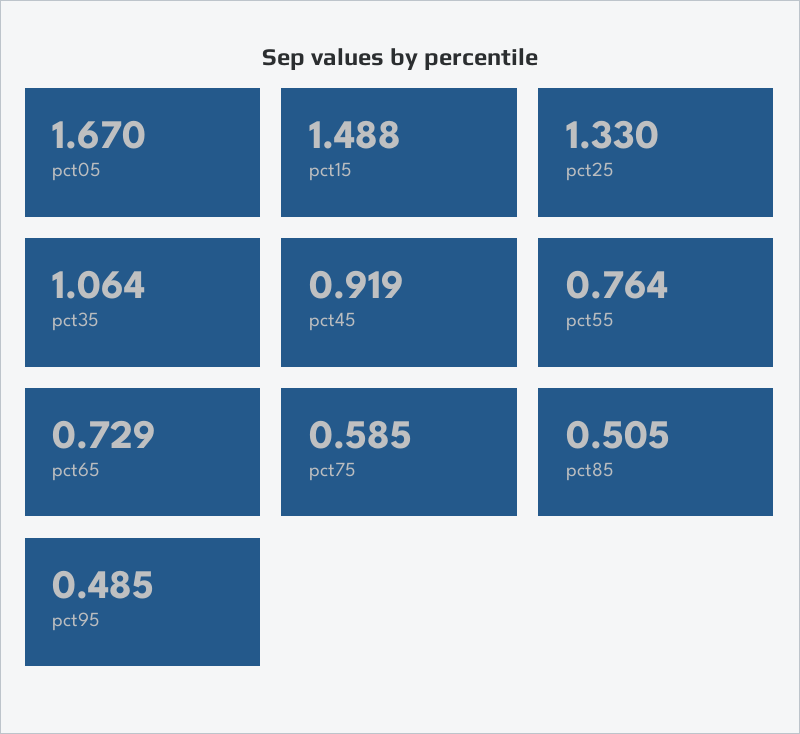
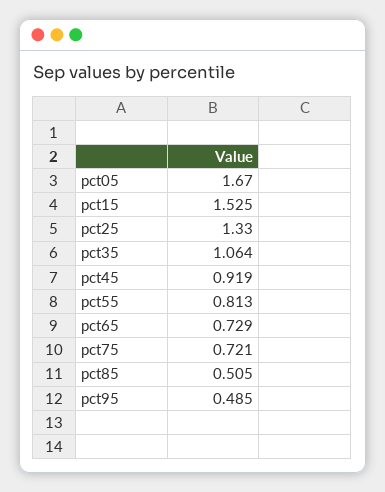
pct15: 1.488 -> 1.525
pct55: 0.764 -> 0.813
pct75: 0.585 -> 0.721

